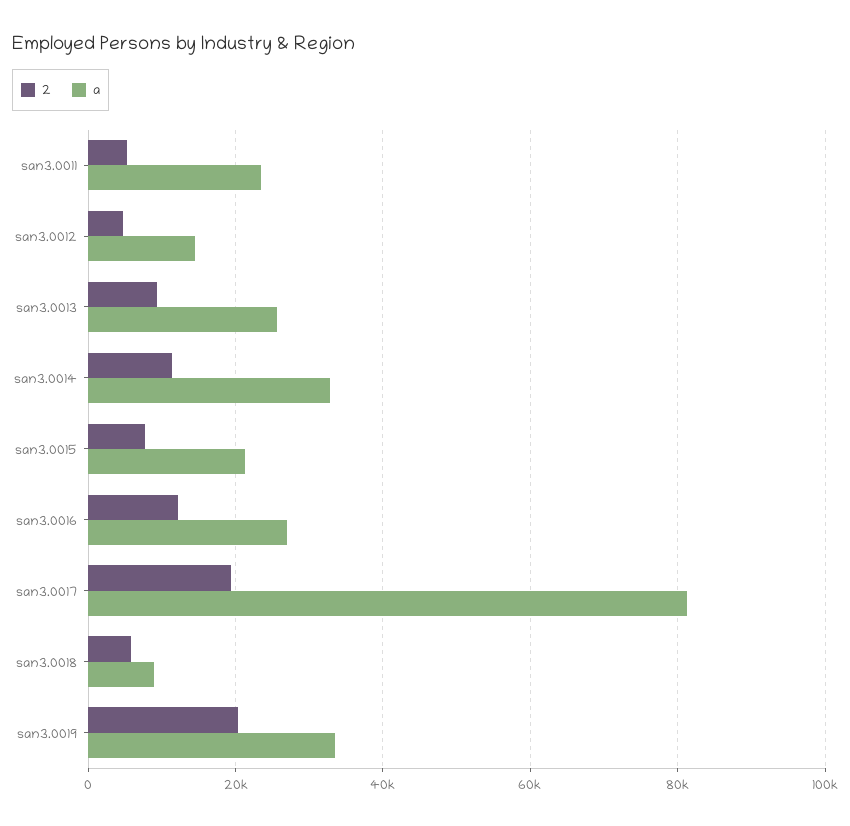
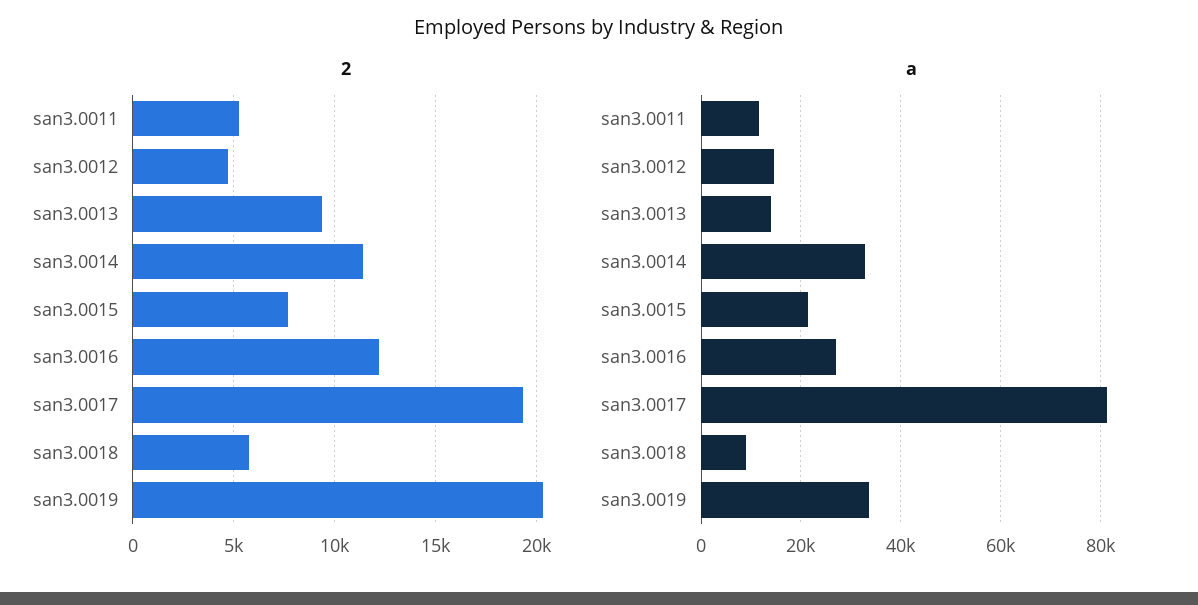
a, san3.0011: 24000 -> 12000
a, san3.0013: 26000 -> 14000

